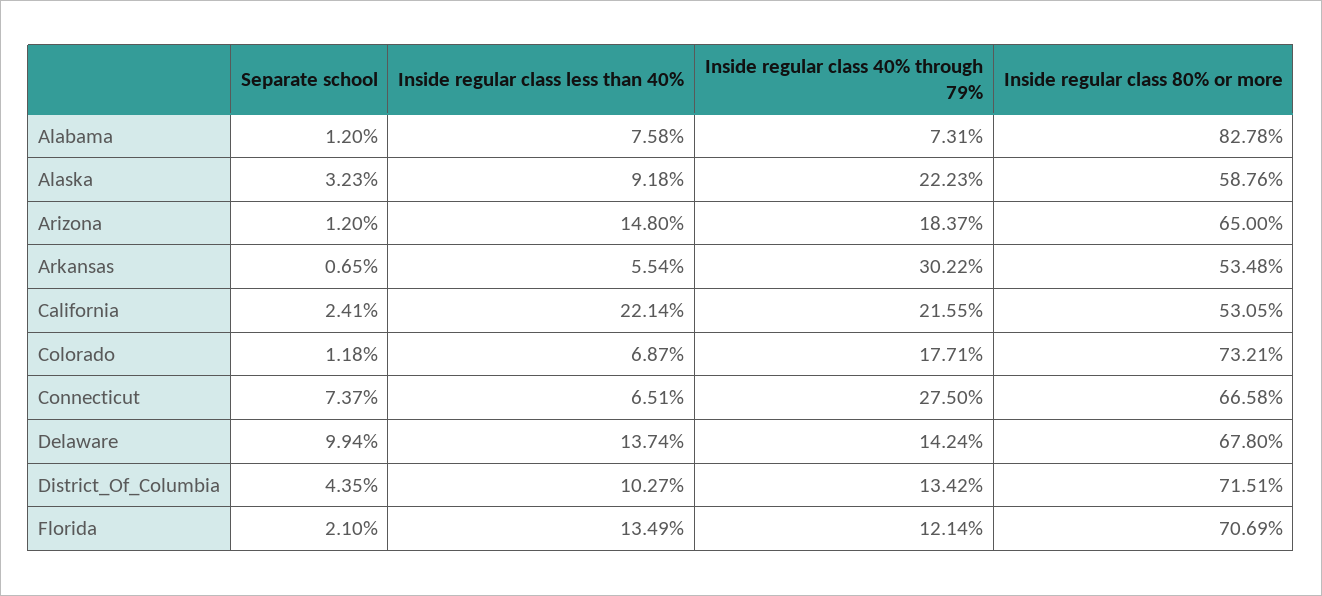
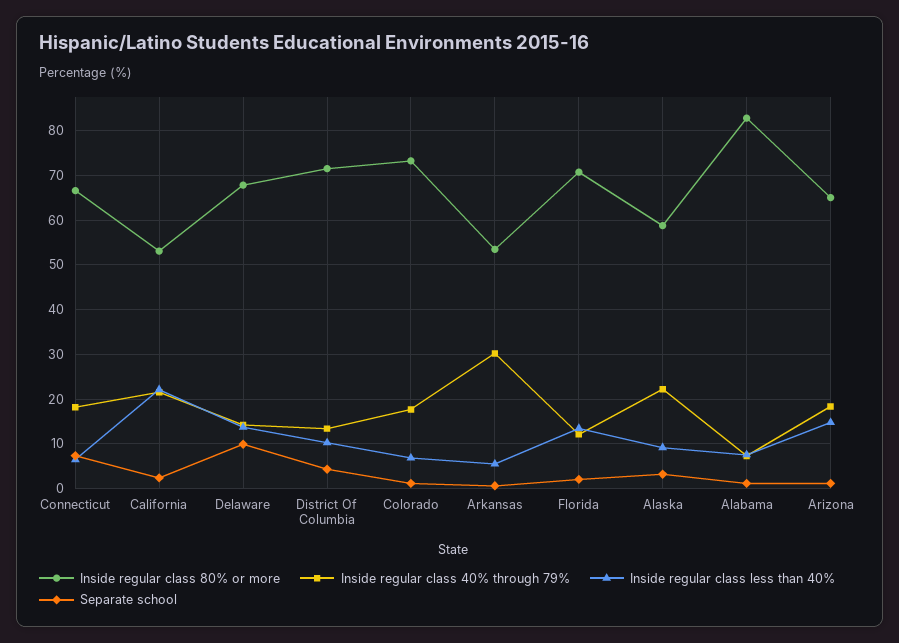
Inside regular class 40% through 79%, Connecticut: 27.5 -> 18

